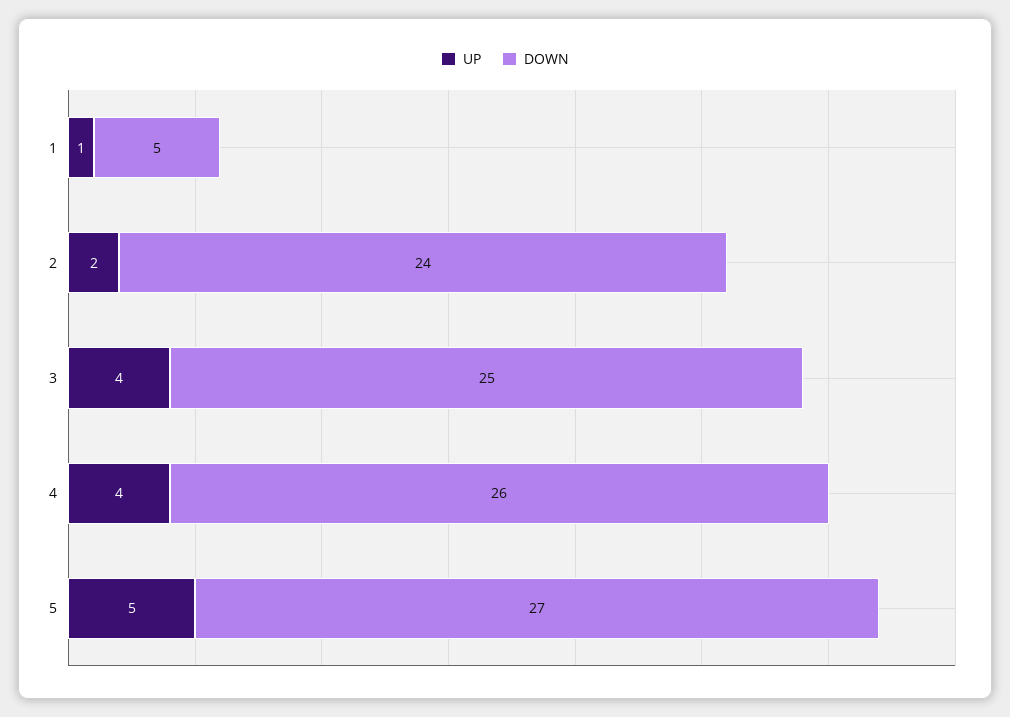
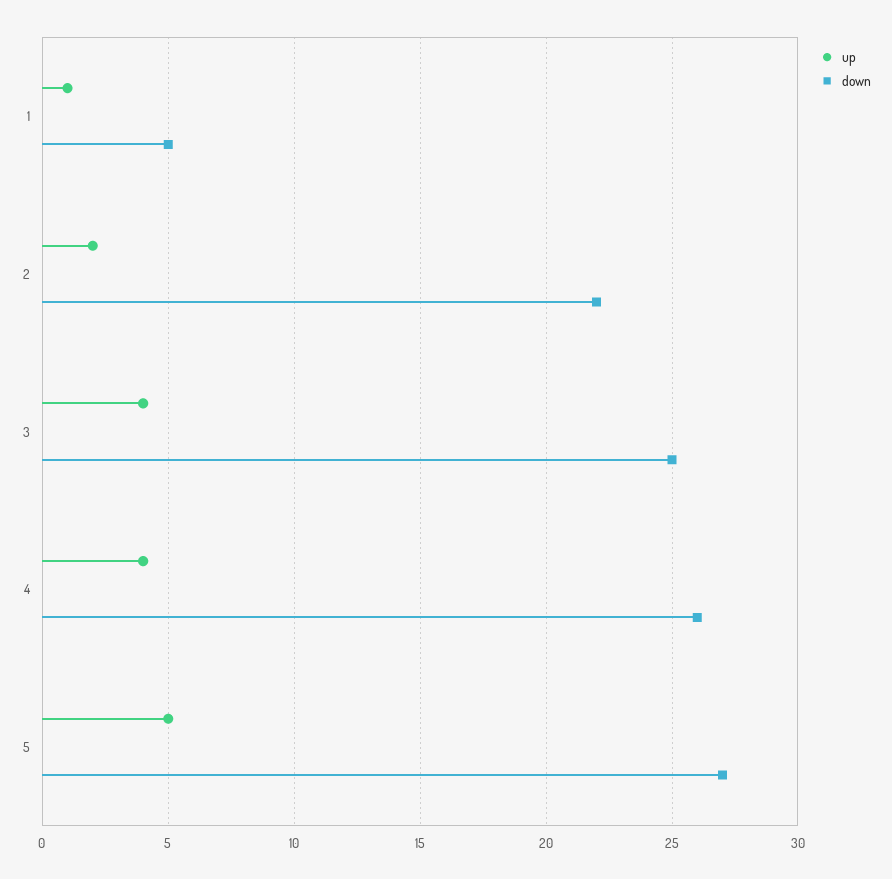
DOWN, 2: 24 -> 22

